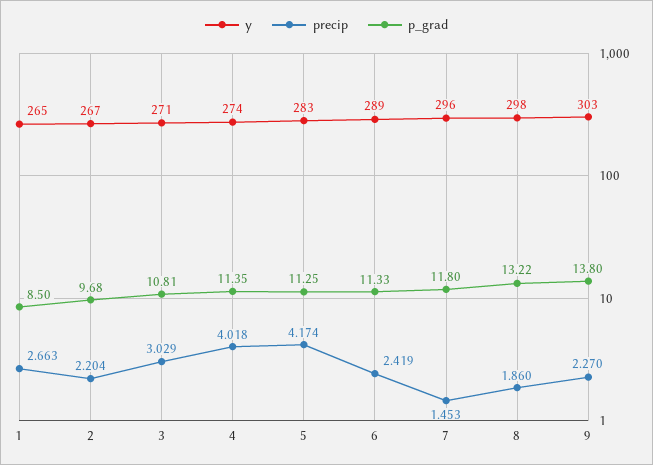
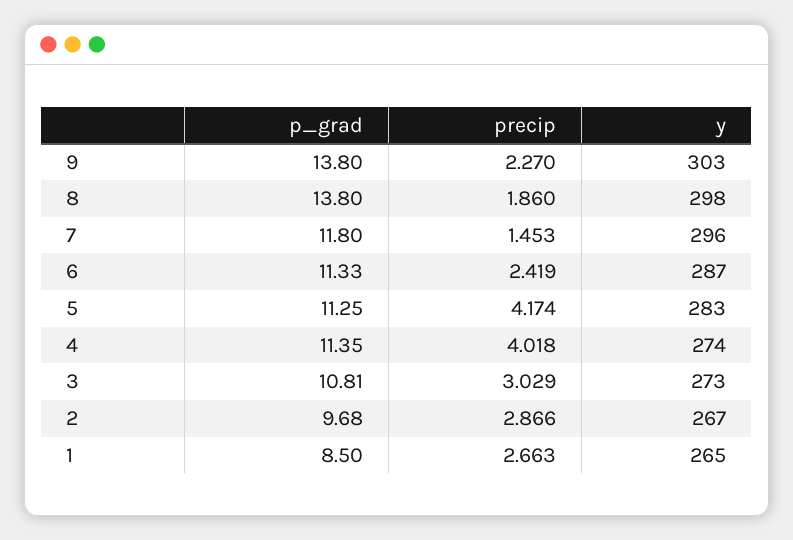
precip, 2: 2.204 -> 2.866
y, 3: 271 -> 273
y, 6: 289 -> 287
p_grad, 8: 13.22 -> 13.8

